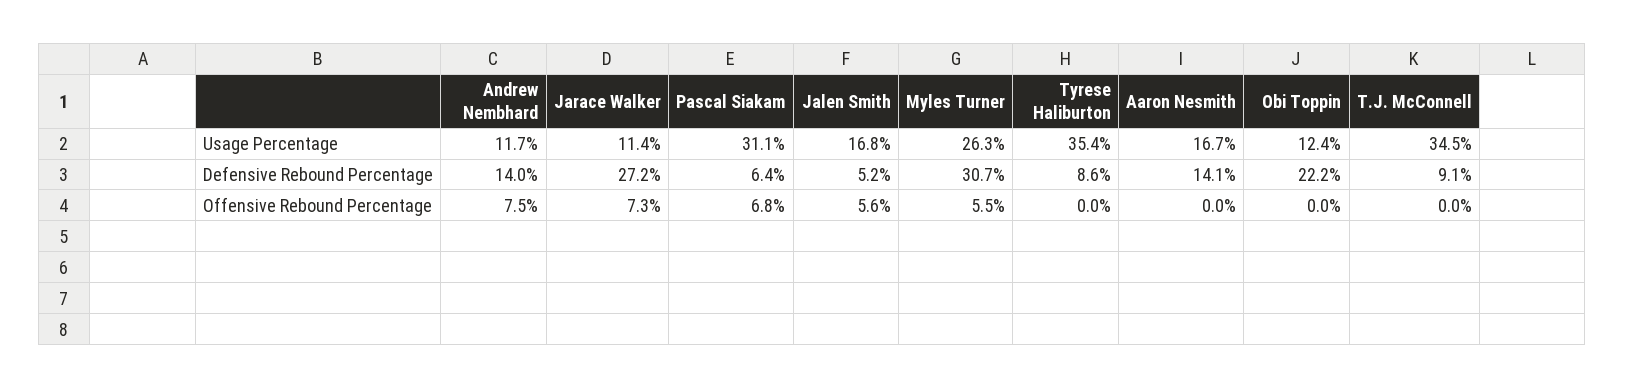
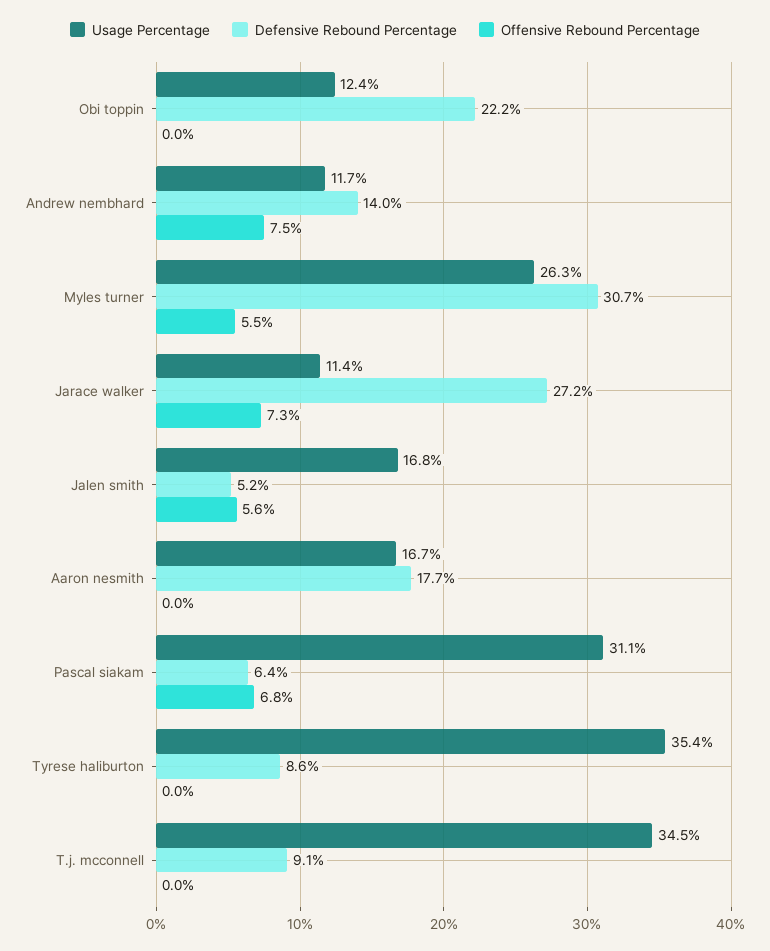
Defensive Rebound Percentage, Aaron Nesmith: 14.1 -> 17.7

